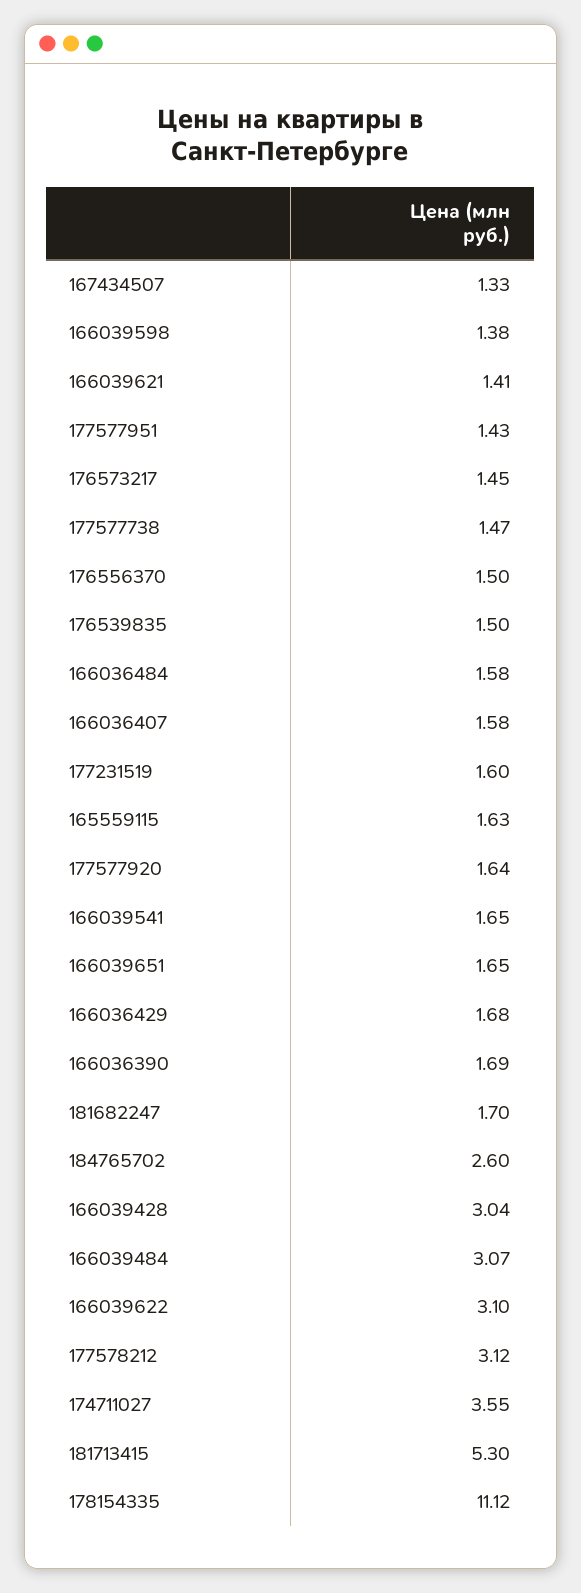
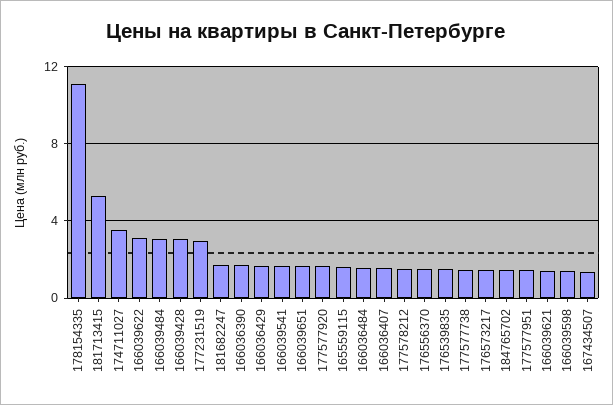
177231519: 1.6 -> 3
184765702: 2.6 -> 1.5
177578212: 3.12 -> 1.5

